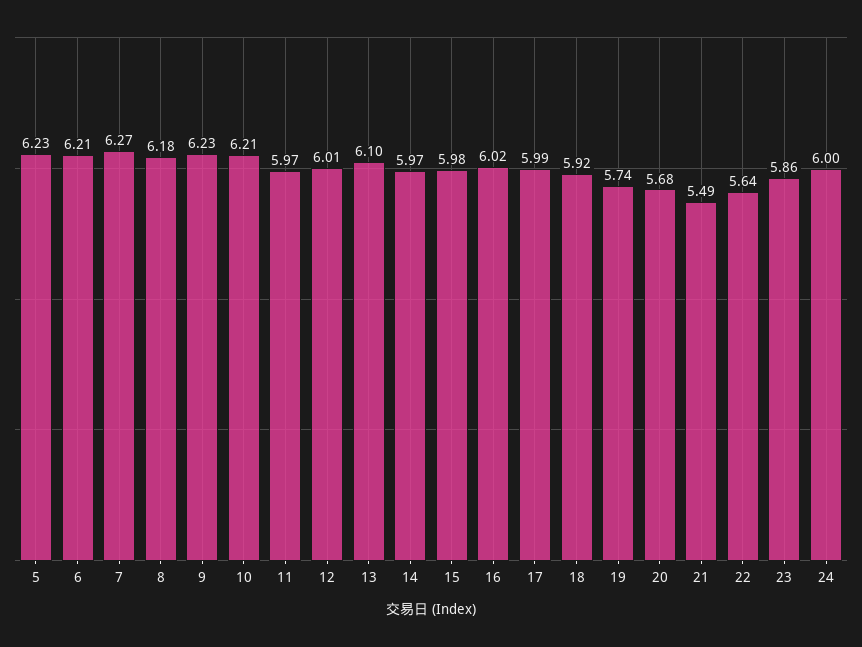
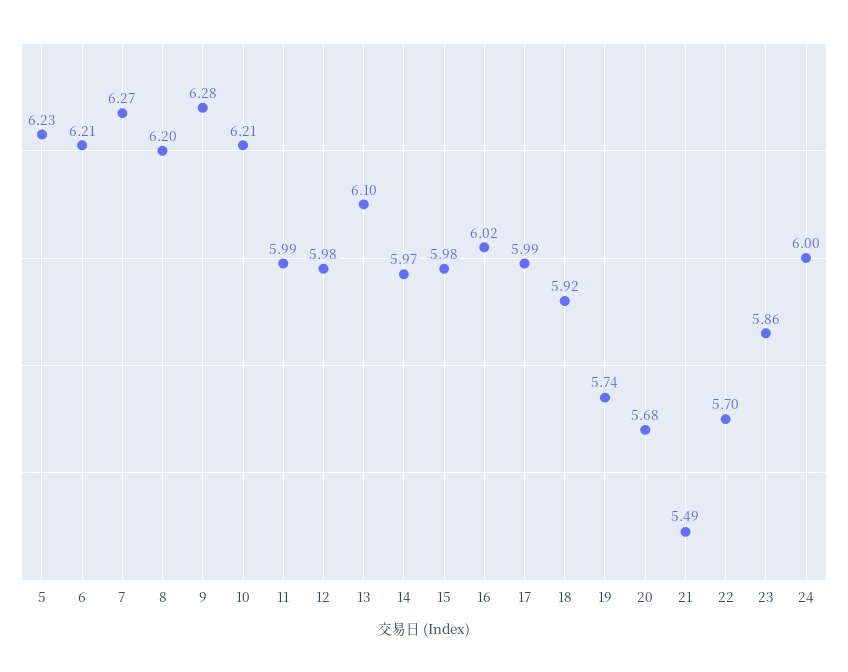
8: 6.18 -> 6.2
9: 6.23 -> 6.28
11: 5.97 -> 5.99
12: 6.01 -> 5.98
22: 5.64 -> 5.7

